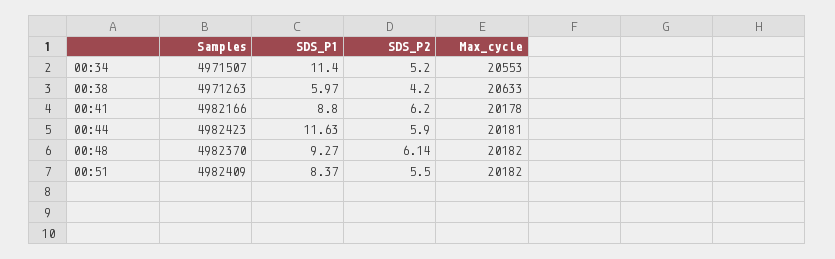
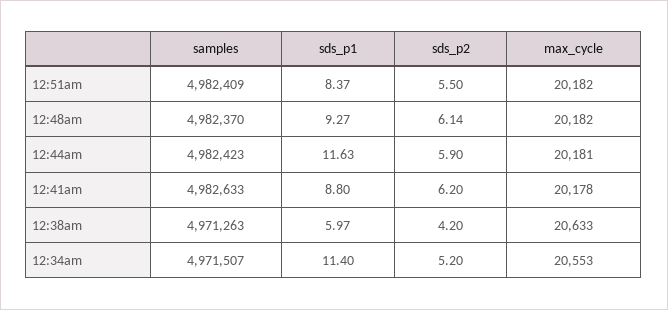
Samples, 00:41: 4982166 -> 4982633

